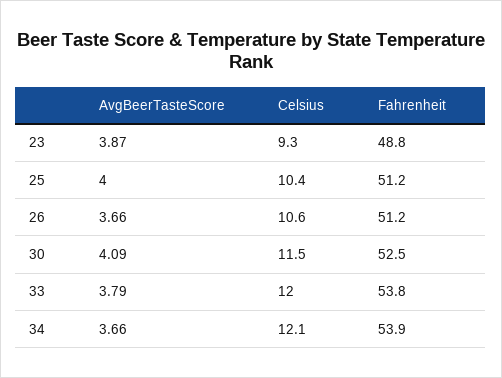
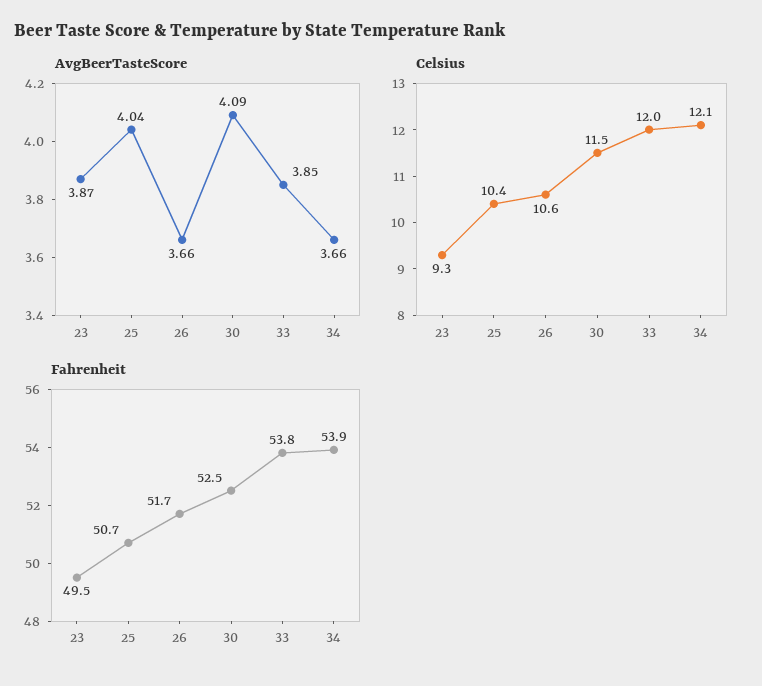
Fahrenheit, 23: 48.8 -> 49.5
AvgBeerTasteScore, 25: 4 -> 4.04
Fahrenheit, 25: 51.2 -> 50.7
Fahrenheit, 26: 51.2 -> 51.7
AvgBeerTasteScore, 33: 3.79 -> 3.85

